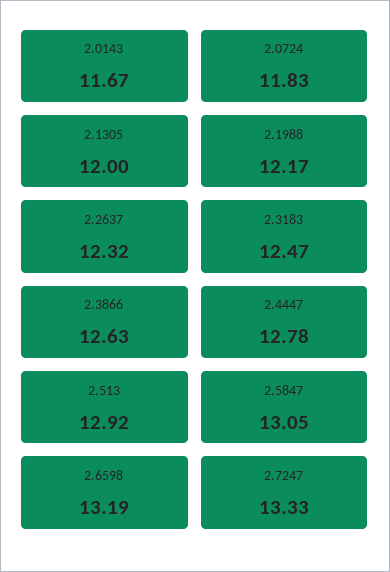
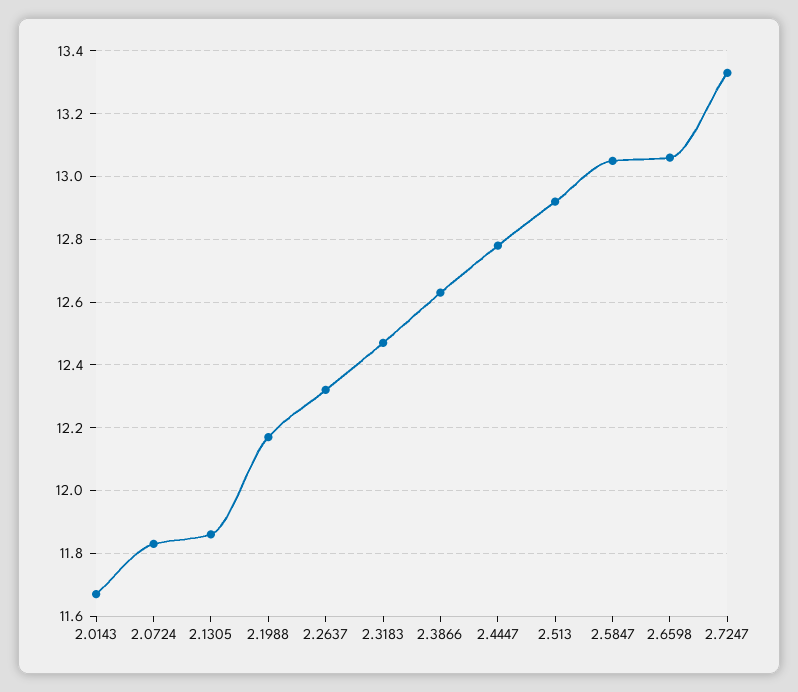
2.1305: 12 -> 11.85
2.6598: 13.19 -> 13.05

